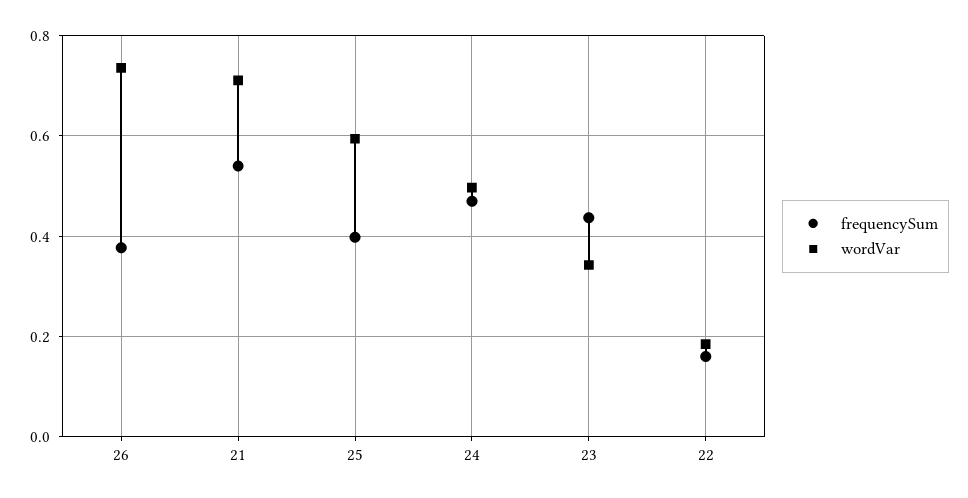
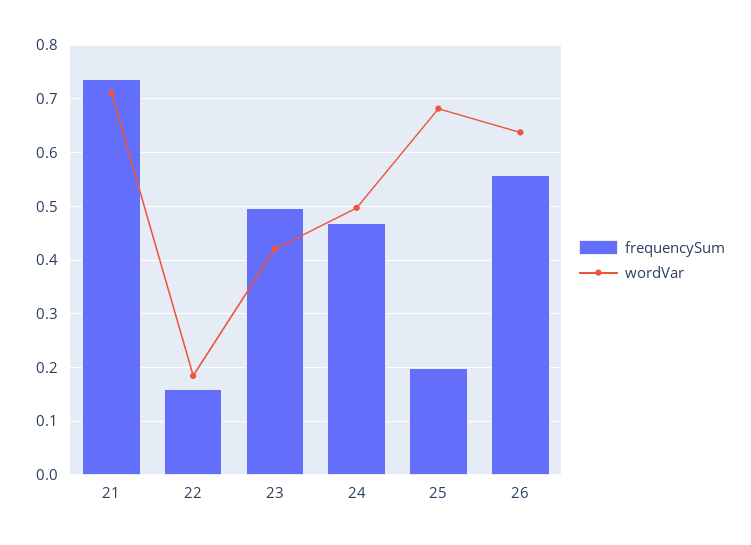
frequencySum, 26: 0.38 -> 0.56
wordVar, 26: 0.74 -> 0.64
frequencySum, 21: 0.54 -> 0.74
frequencySum, 25: 0.4 -> 0.2
wordVar, 25: 0.6 -> 0.68
frequencySum, 23: 0.44 -> 0.5
wordVar, 23: 0.34 -> 0.42

